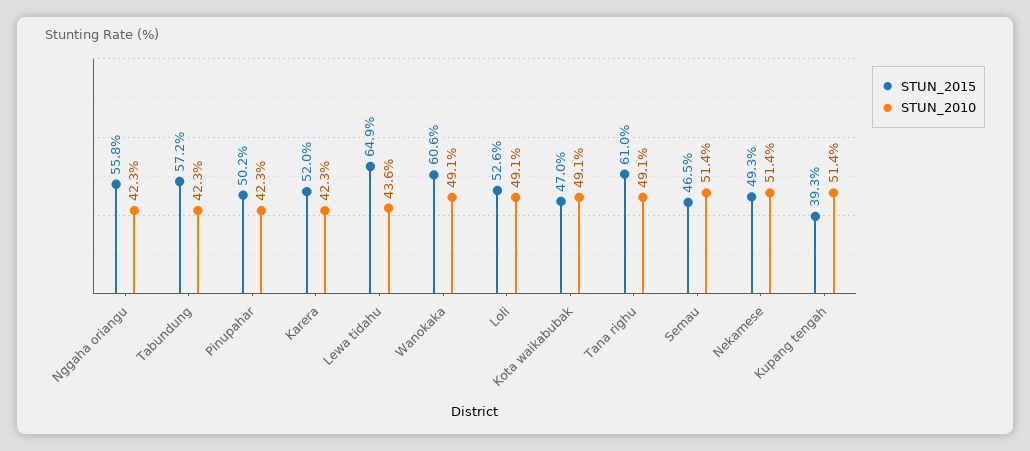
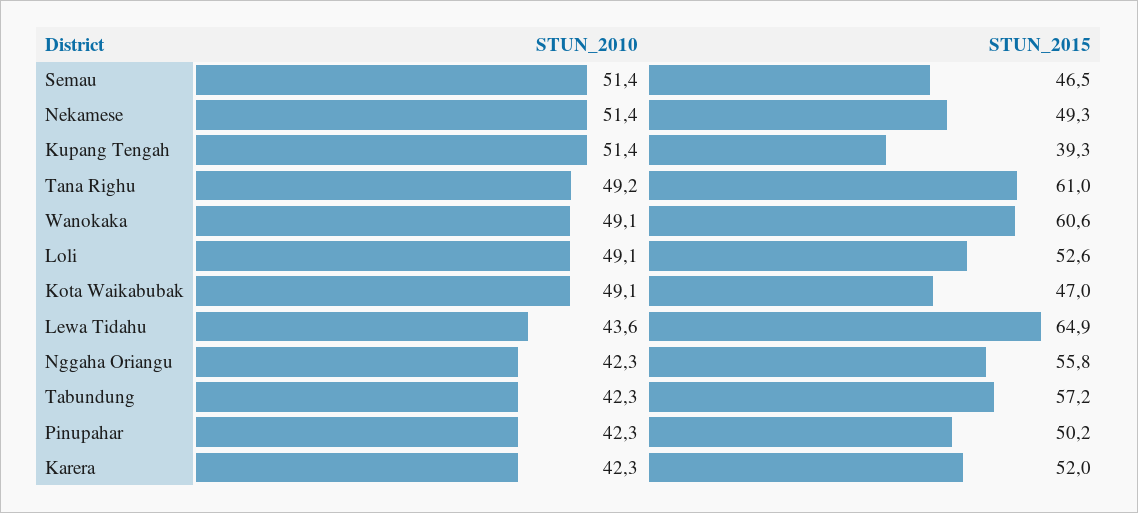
STUN_2010, Tana righu: 49.1 -> 49.2

